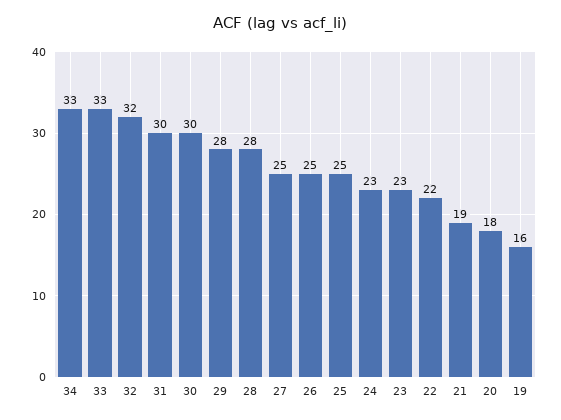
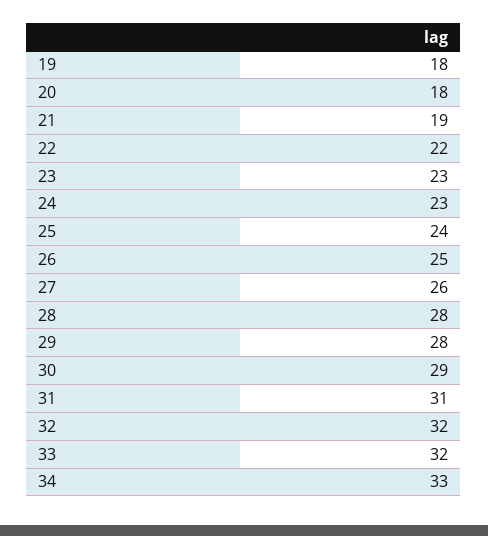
33: 33 -> 32
31: 30 -> 31
30: 30 -> 29
27: 25 -> 26
25: 25 -> 24
19: 16 -> 18

